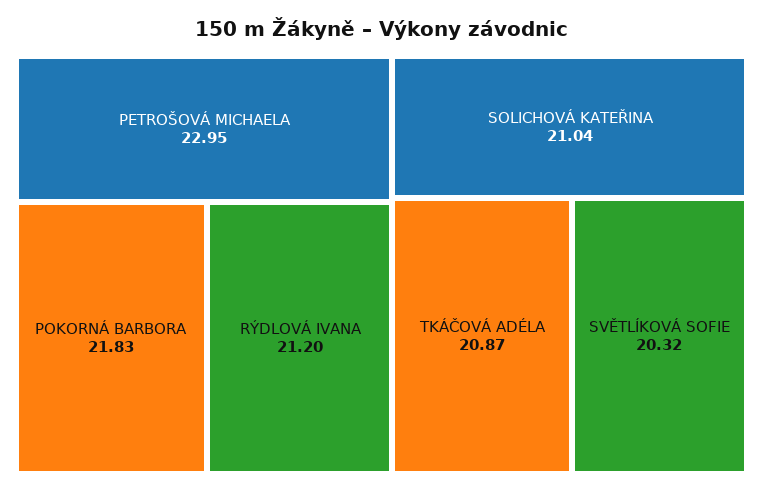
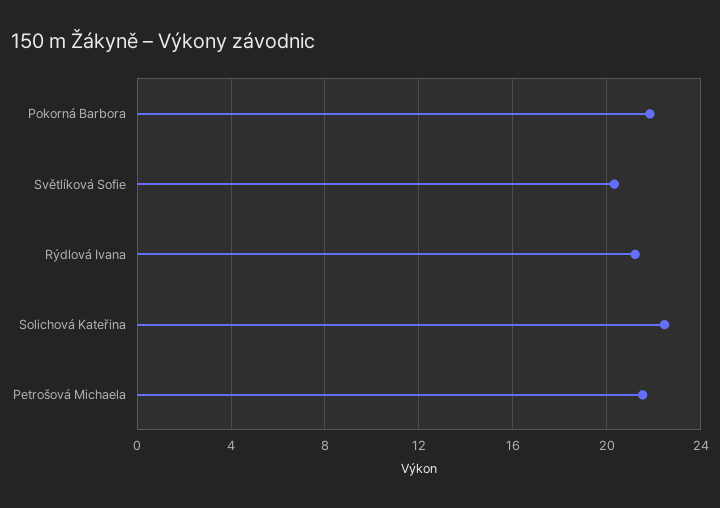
PETROŠOVÁ MICHAELA: 22.95 -> 21.5
SOLICHOVÁ KATEŘINA: 21.04 -> 22.5
TKÁČOVÁ ADÉLA: 20.87 -> none

